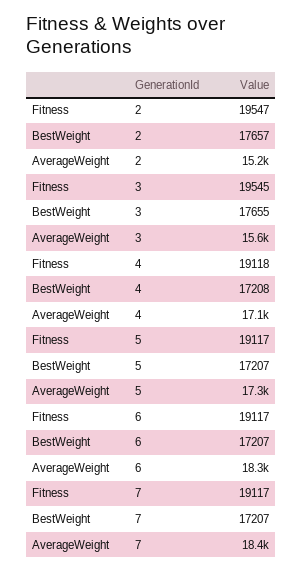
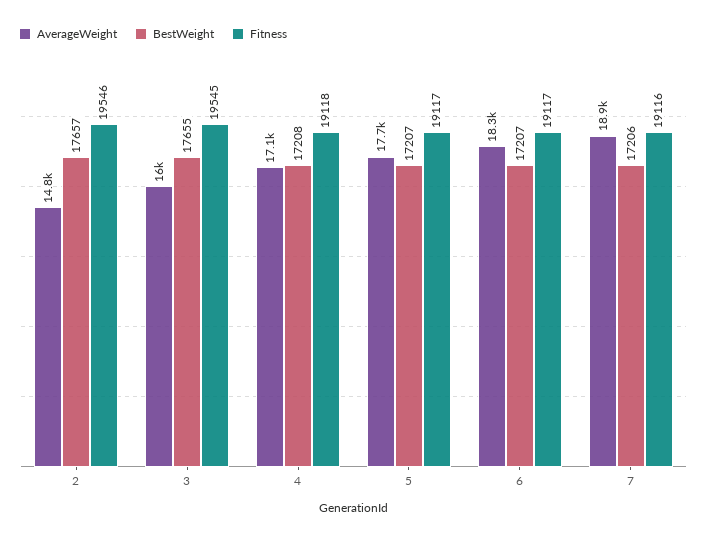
Fitness, 2: 19547 -> 19546
AverageWeight, 2: 15200 -> 14800
AverageWeight, 3: 15600 -> 16000
AverageWeight, 5: 17300 -> 17700
Fitness, 7: 19117 -> 19116
BestWeight, 7: 17207 -> 17206
AverageWeight, 7: 18400 -> 18900

